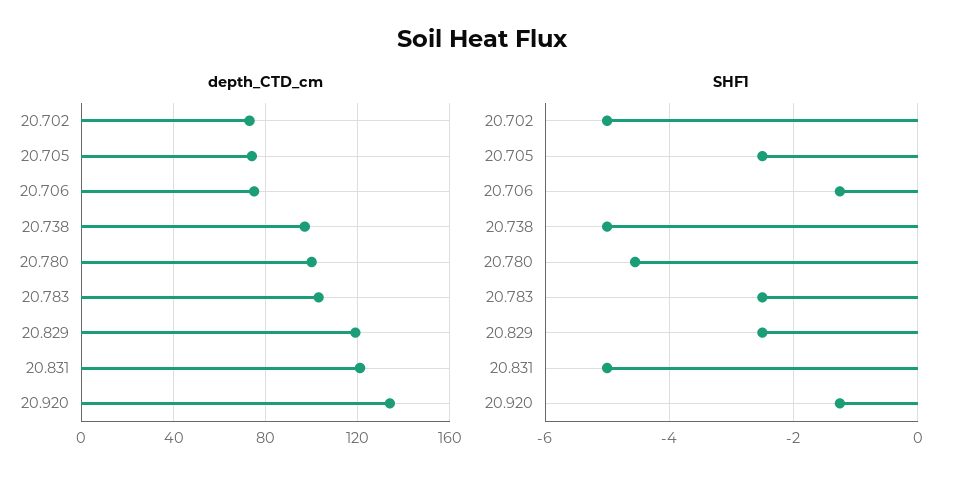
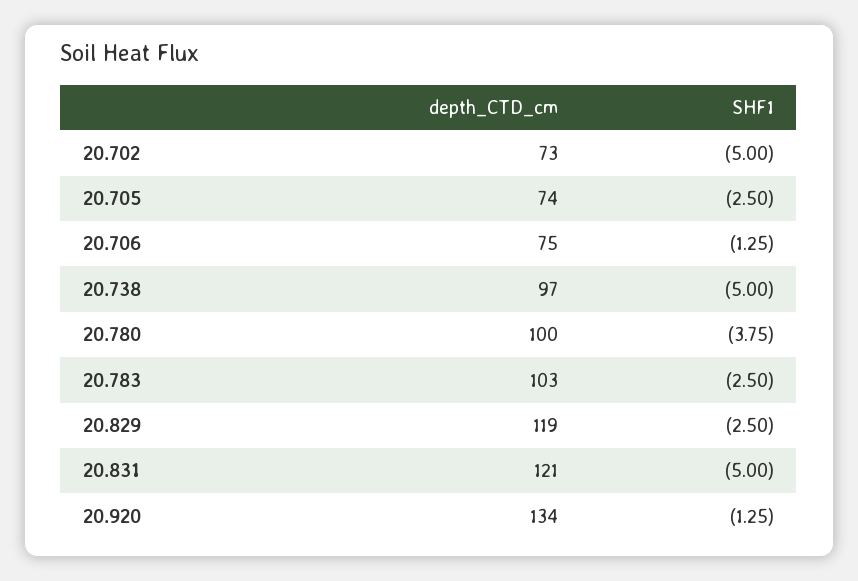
SHF1, 20.780: -4.6 -> -3.75

